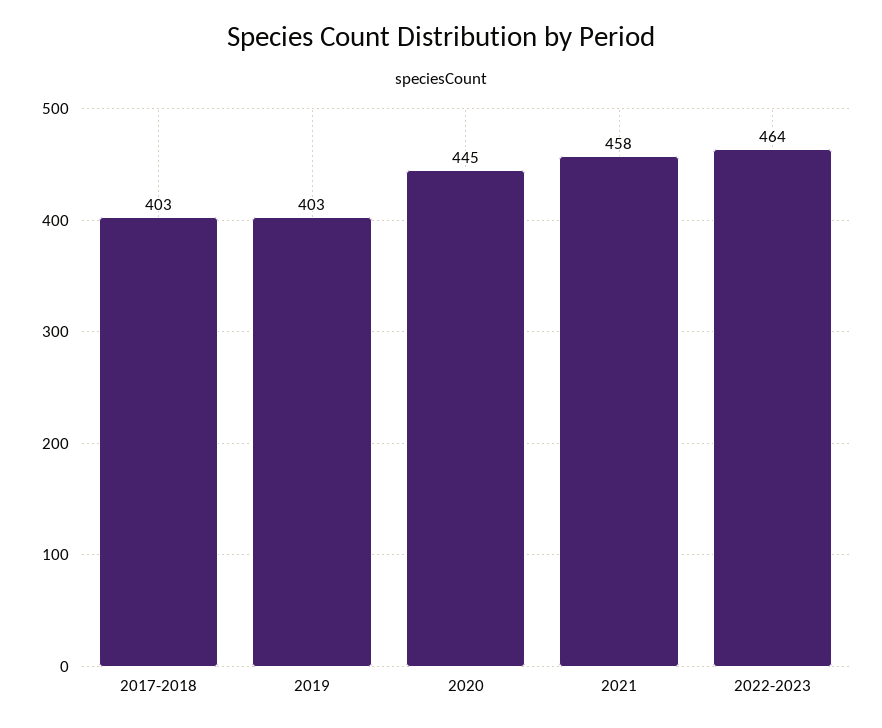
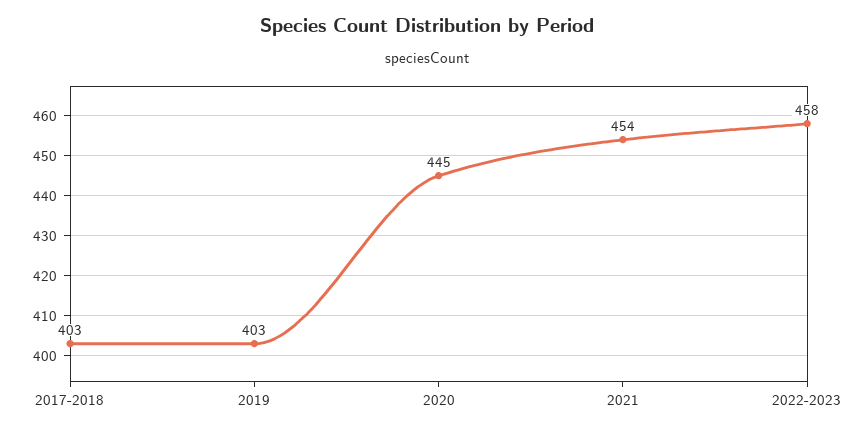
2021: 458 -> 454
2022-2023: 464 -> 458

